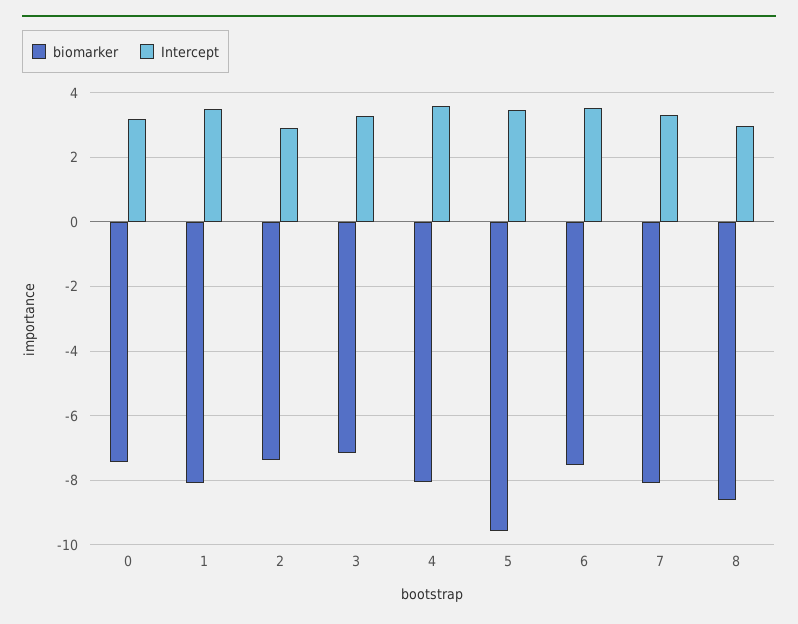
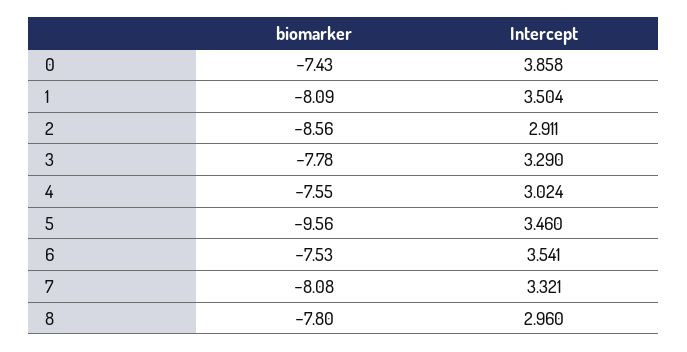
Intercept, 0: 3.2 -> 3.858
biomarker, 2: -7.4 -> -8.56
biomarker, 3: -7.2 -> -7.78
biomarker, 4: -8 -> -7.55
Intercept, 4: 3.6 -> 3.024
biomarker, 8: -8.6 -> -7.8

